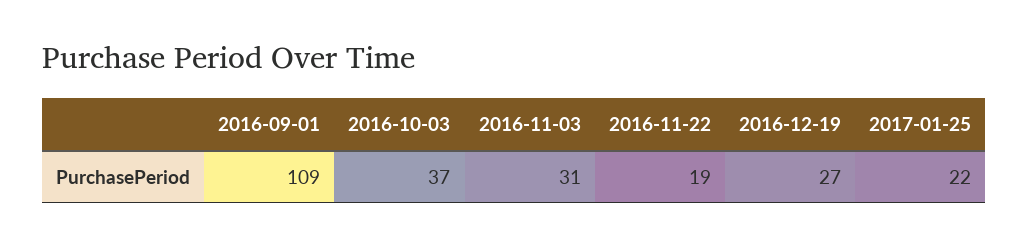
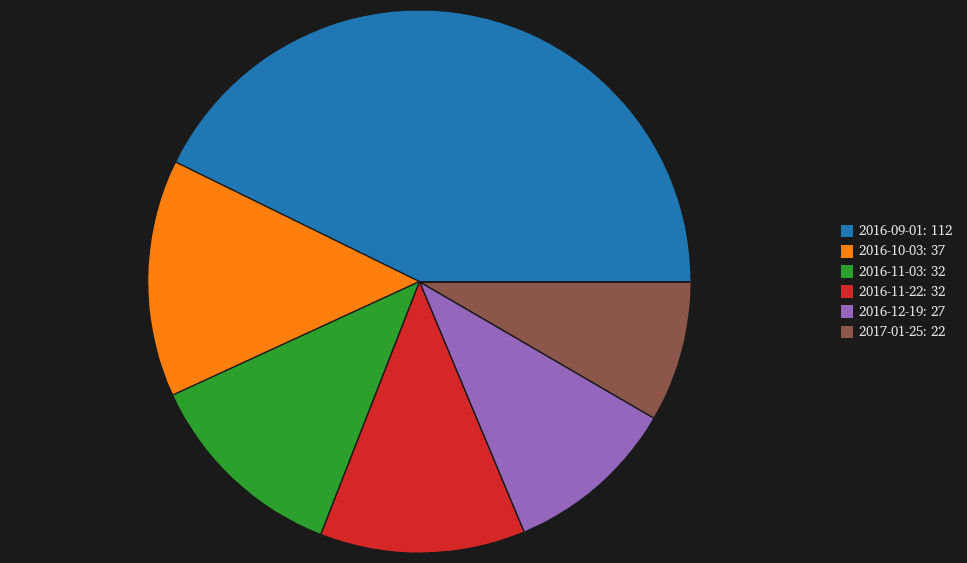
2016-09-01: 109 -> 112
2016-11-03: 31 -> 32
2016-11-22: 19 -> 32

